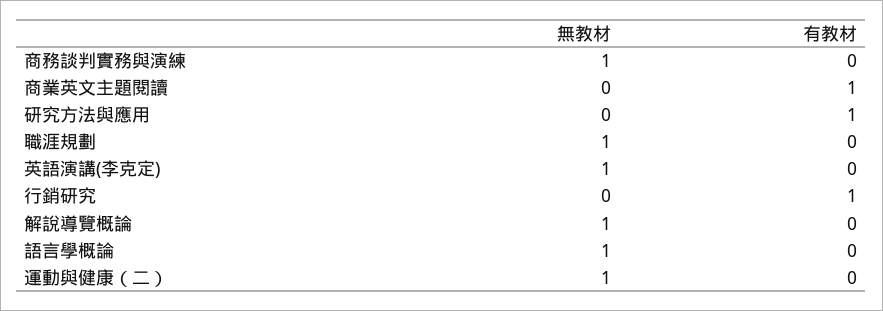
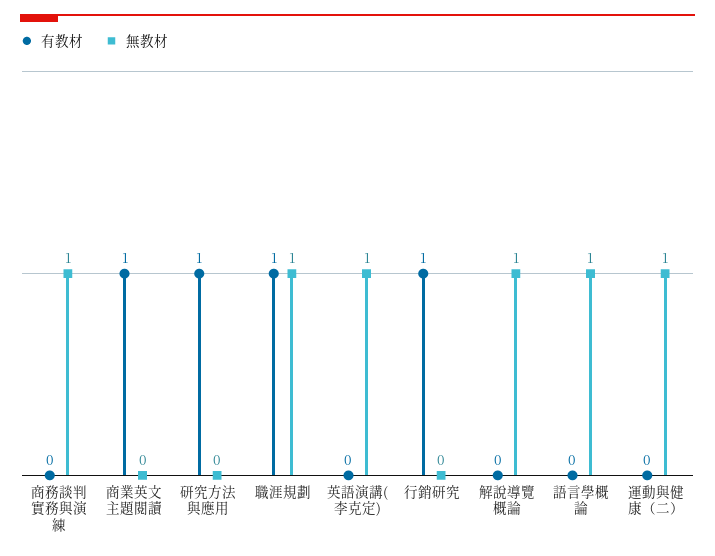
有教材, 職涯規劃: 0 -> 1

